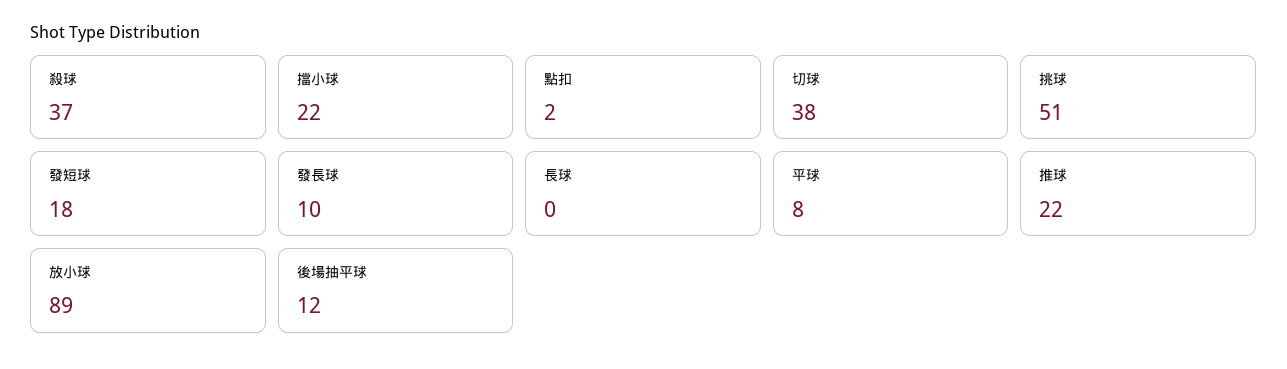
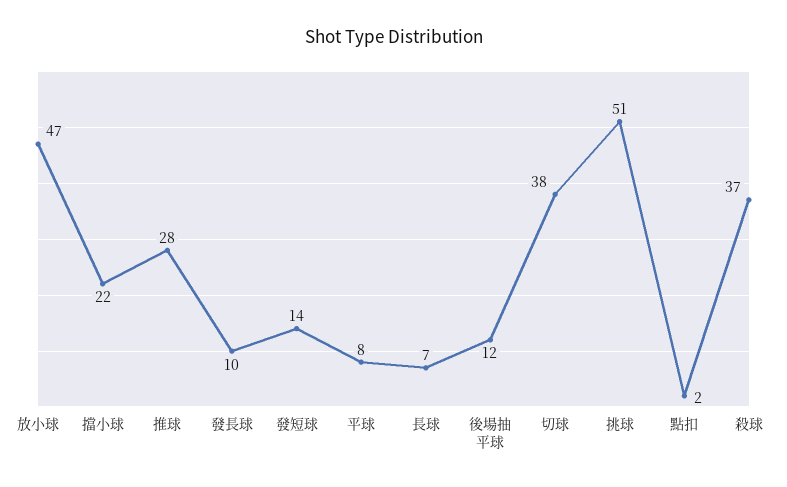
發短球: 18 -> 14
長球: 0 -> 7
推球: 22 -> 28
放小球: 89 -> 47

